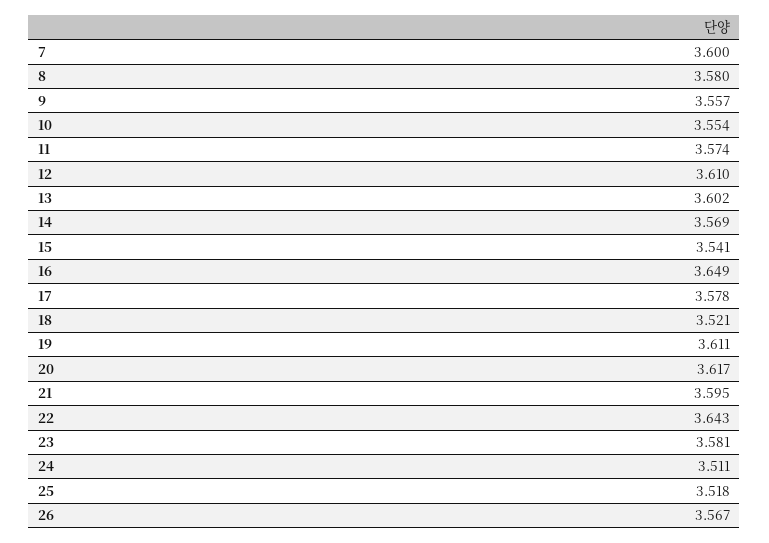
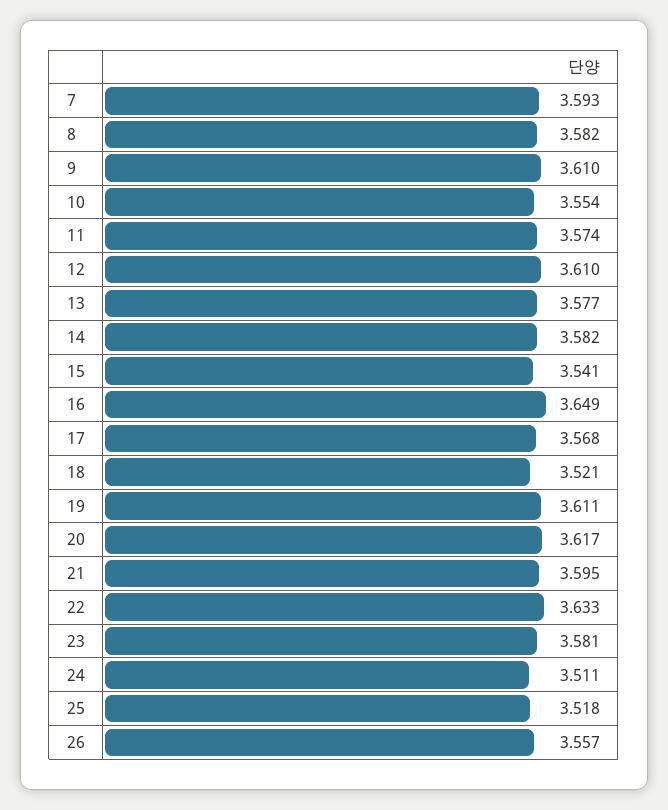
7: 3.6 -> 3.593
8: 3.58 -> 3.582
9: 3.557 -> 3.61
13: 3.602 -> 3.577
14: 3.569 -> 3.582
17: 3.578 -> 3.568
22: 3.643 -> 3.633
26: 3.567 -> 3.557

